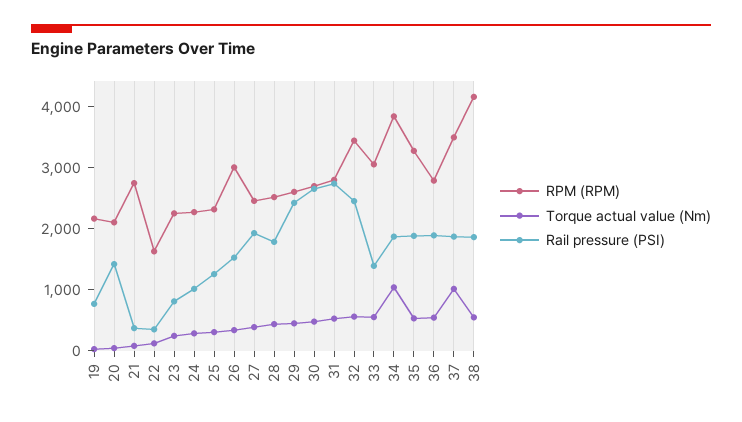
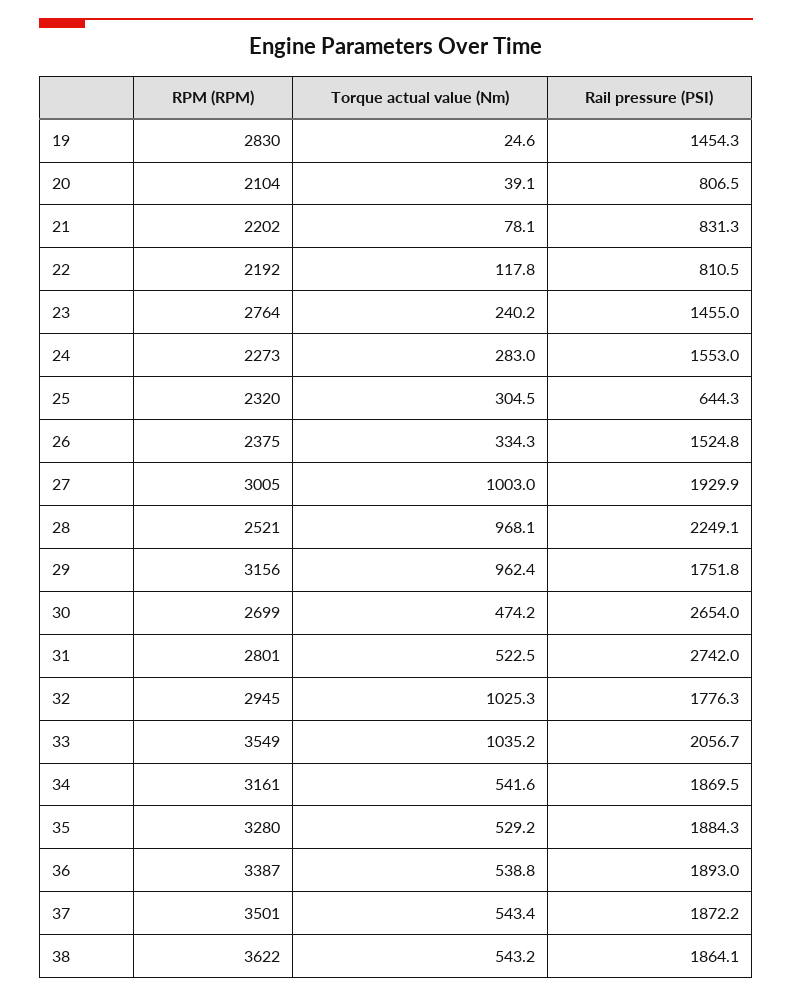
RPM (RPM), 19: 2200 -> 2830
Rail pressure (PSI), 19: 800 -> 1454.3
Rail pressure (PSI), 20: 1400 -> 806.5
RPM (RPM), 21: 2800 -> 2202
Rail pressure (PSI), 21: 400 -> 831.3
RPM (RPM), 22: 1600 -> 2192
Rail pressure (PSI), 22: 400 -> 810.5
RPM (RPM), 23: 2200 -> 2764
Rail pressure (PSI), 23: 800 -> 1455
Rail pressure (PSI), 24: 1000 -> 1553
Rail pressure (PSI), 25: 1200 -> 644.3
RPM (RPM), 26: 3000 -> 2375
RPM (RPM), 27: 2400 -> 3005
Torque actual value (Nm), 27: 400 -> 1003
Torque actual value (Nm), 28: 400 -> 968.1
Rail pressure (PSI), 28: 1800 -> 2249.1
RPM (RPM), 29: 2600 -> 3156
Torque actual value (Nm), 29: 400 -> 962.4
Rail pressure (PSI), 29: 2400 -> 1751.8
RPM (RPM), 32: 3400 -> 2945
Torque actual value (Nm), 32: 600 -> 1025.3
Rail pressure (PSI), 32: 2400 -> 1776.3
RPM (RPM), 33: 3000 -> 3549
Torque actual value (Nm), 33: 600 -> 1035.2
Rail pressure (PSI), 33: 1400 -> 2056.7
RPM (RPM), 34: 3800 -> 3161
Torque actual value (Nm), 34: 1000 -> 541.6
RPM (RPM), 36: 2800 -> 3387
Torque actual value (Nm), 37: 1000 -> 543.4
RPM (RPM), 38: 4200 -> 3622

